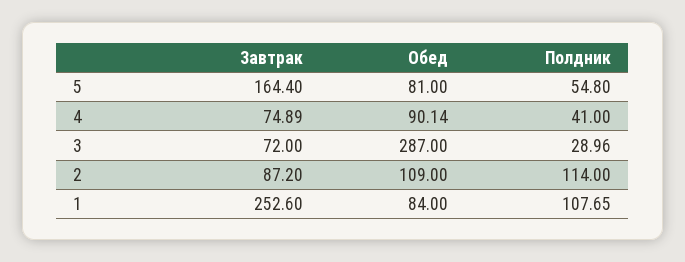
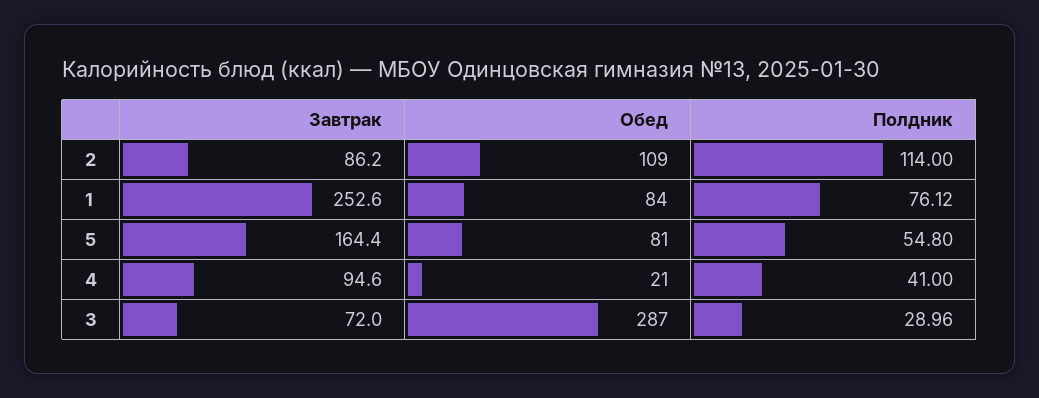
Завтрак, 4: 74.89 -> 94.6
Обед, 4: 90.14 -> 21
Завтрак, 2: 87.2 -> 86.2
Полдник, 1: 107.65 -> 76.12

